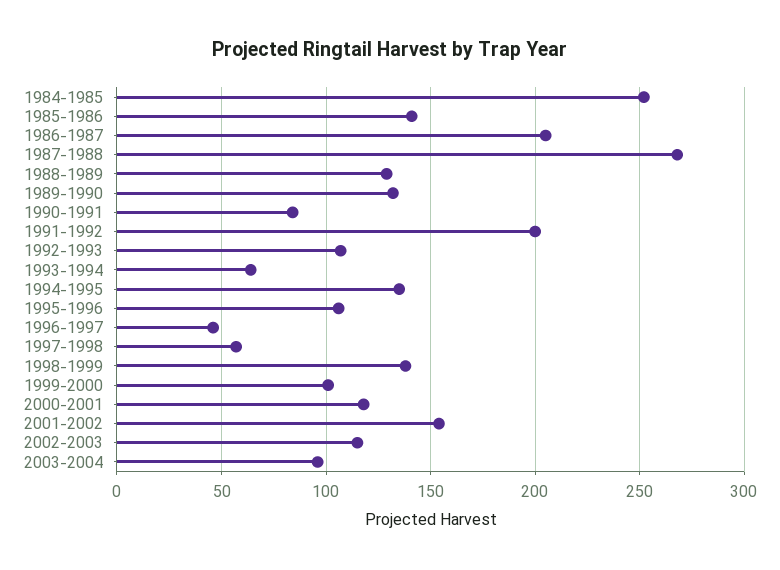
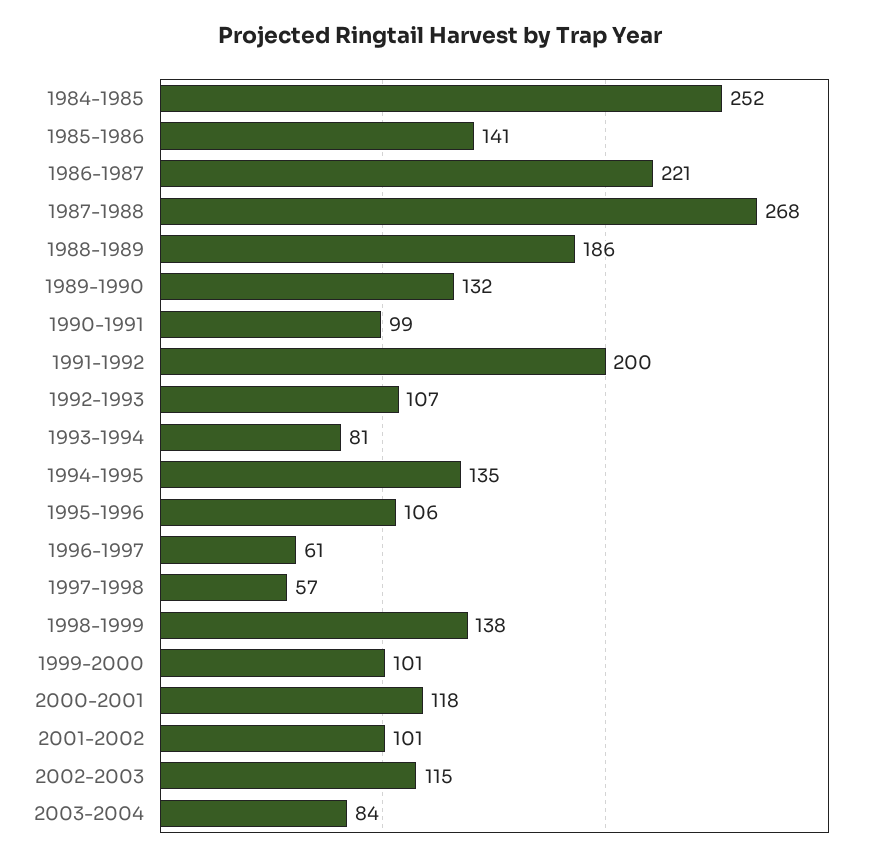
1986-1987: 205 -> 221
1988-1989: 130 -> 186
1990-1991: 85 -> 99
1993-1994: 65 -> 81
1996-1997: 45 -> 61
2001-2002: 155 -> 101
2003-2004: 95 -> 84

